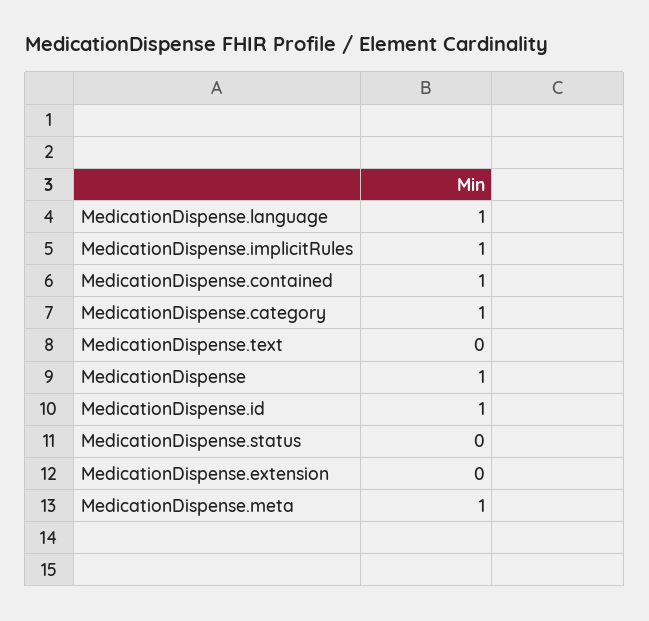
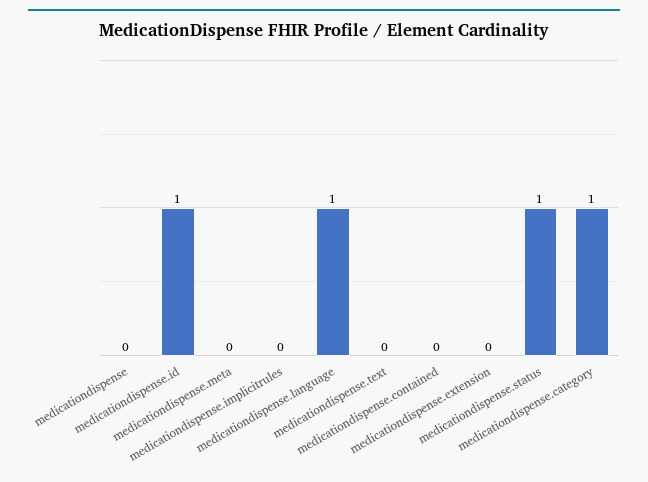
MedicationDispense.implicitRules: 1 -> 0
MedicationDispense.contained: 1 -> 0
MedicationDispense: 1 -> 0
MedicationDispense.status: 0 -> 1
MedicationDispense.meta: 1 -> 0

